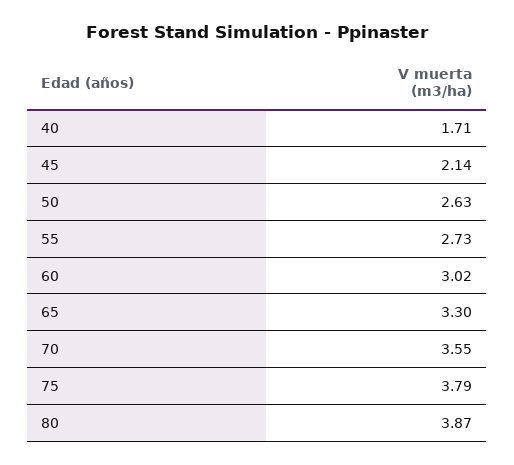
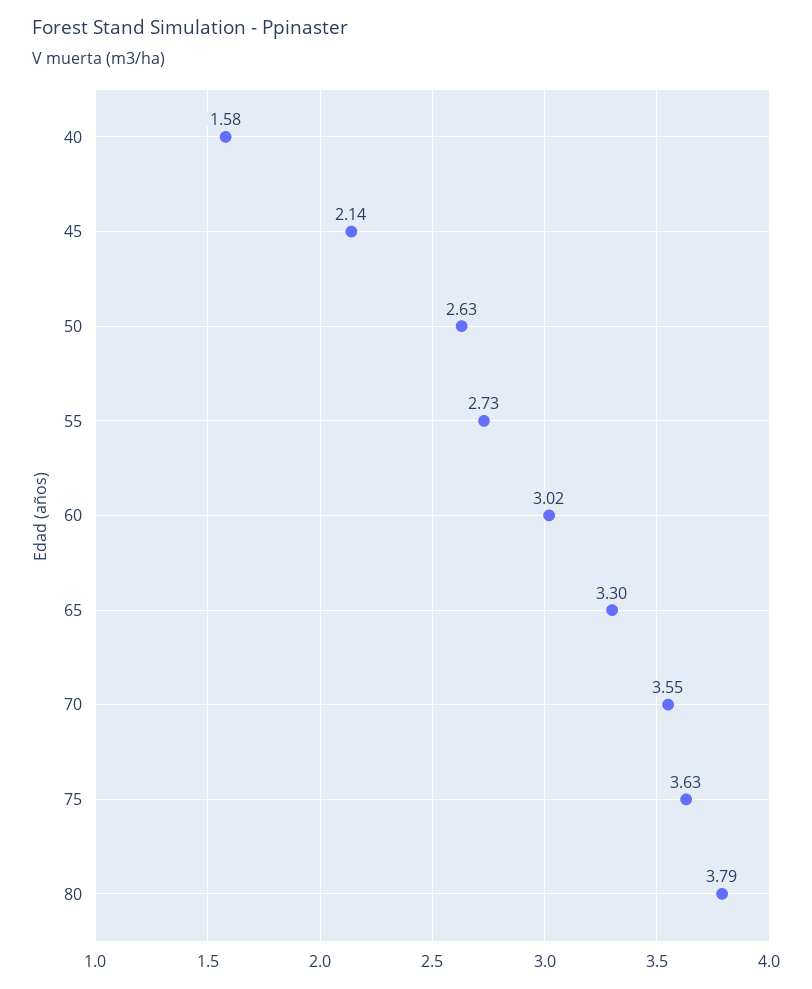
40: 1.71 -> 1.58
75: 3.79 -> 3.63
80: 3.87 -> 3.79

